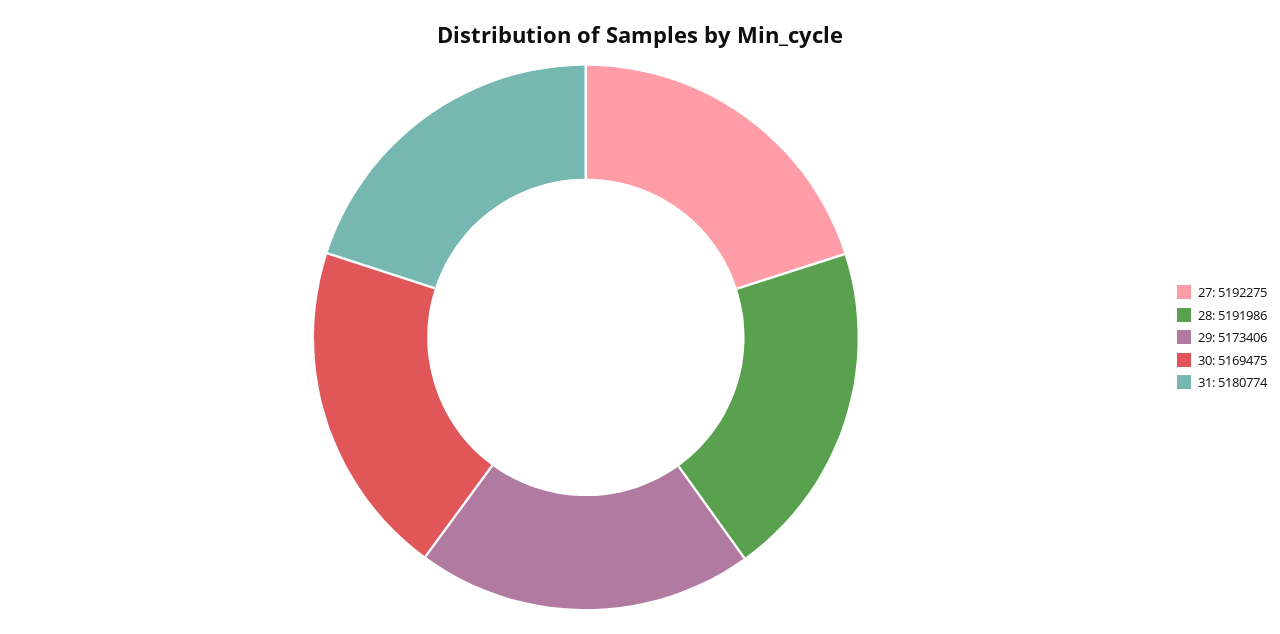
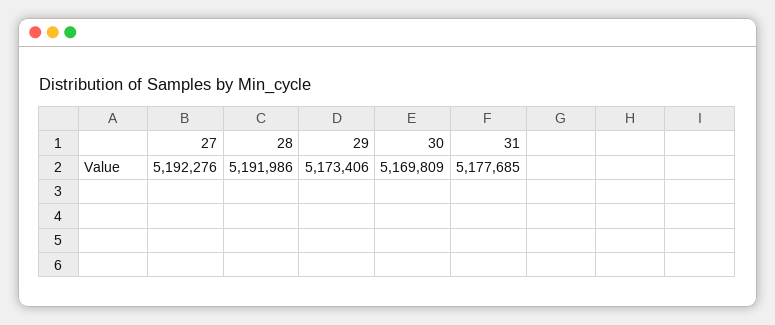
27: 5192275 -> 5192276
30: 5169475 -> 5169809
31: 5180774 -> 5177685

